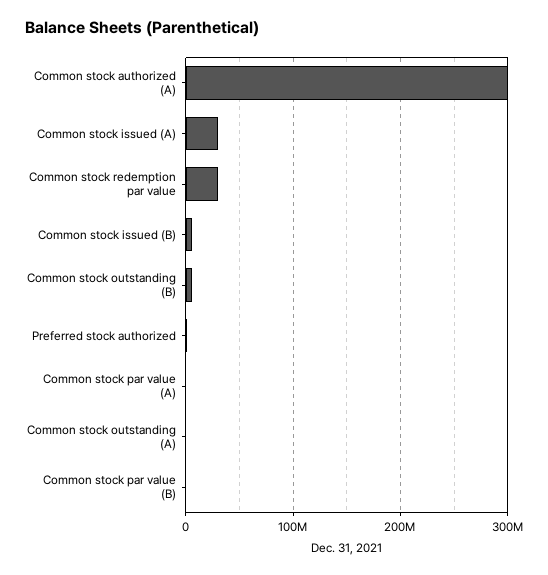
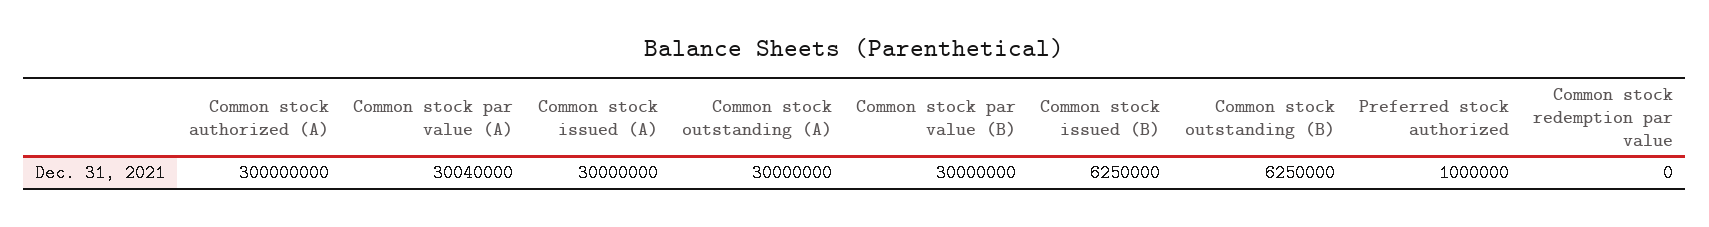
Common stock redemption par value: 30000000 -> 0
Common stock par value (A): 0 -> 30040000
Common stock outstanding (A): 0 -> 30000000
Common stock par value (B): 0 -> 30000000

